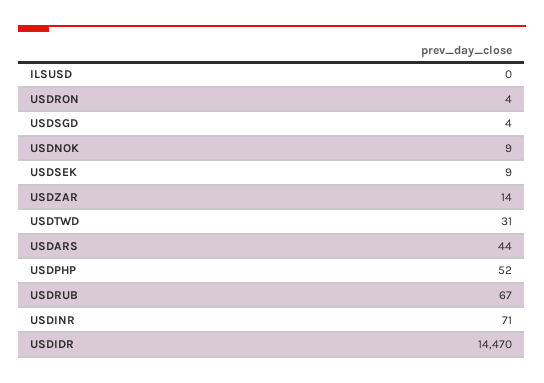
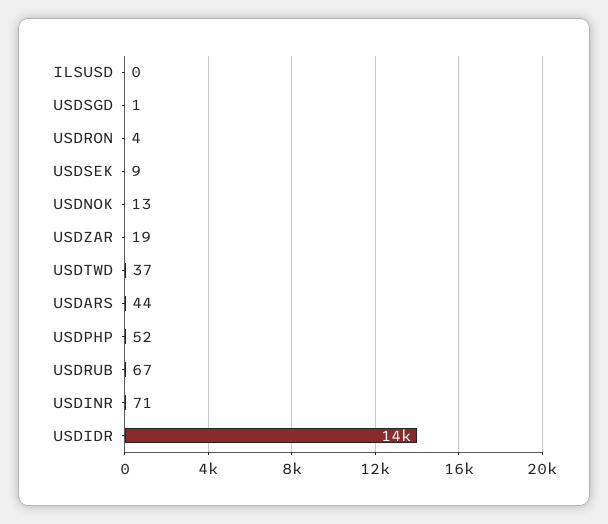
USDSGD: 4 -> 1
USDNOK: 9 -> 13
USDZAR: 14 -> 19
USDTWD: 31 -> 37

